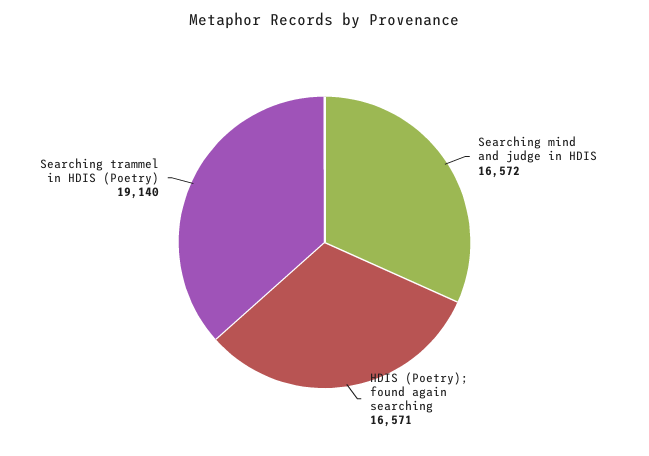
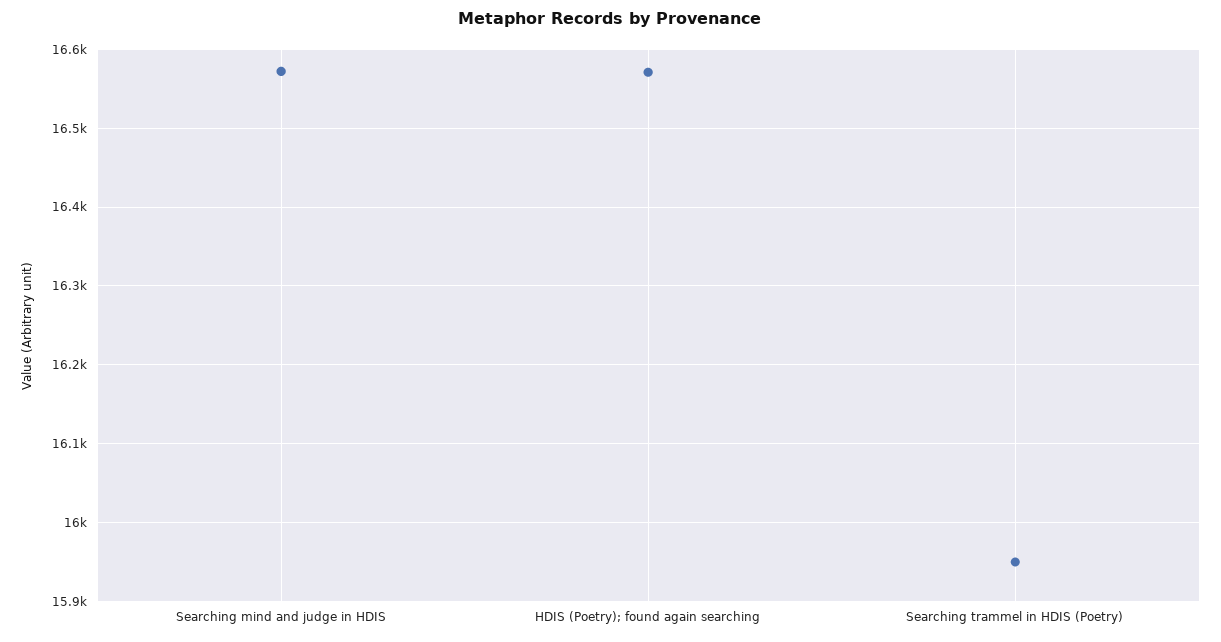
Searching trammel in HDIS (Poetry): 19140 -> 15950

